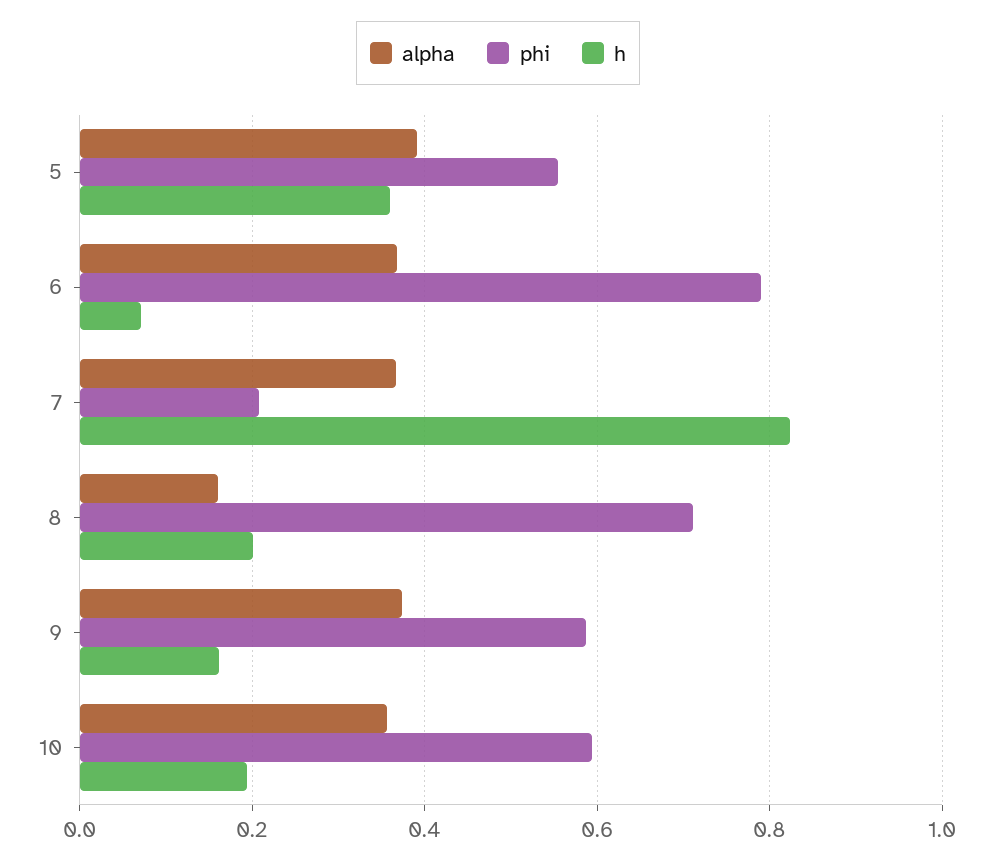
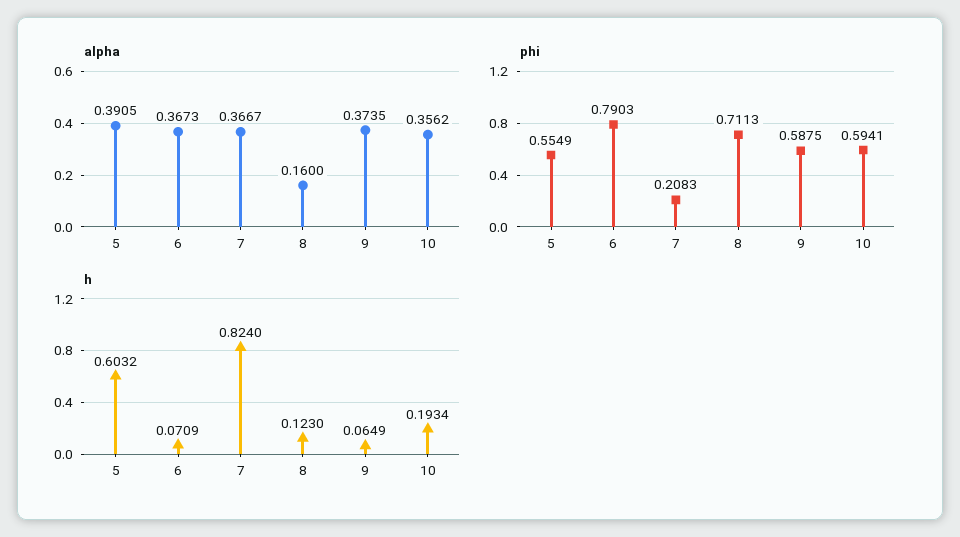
h, 5: 0.36 -> 0.6032
h, 8: 0.2 -> 0.123
h, 9: 0.16 -> 0.0649

